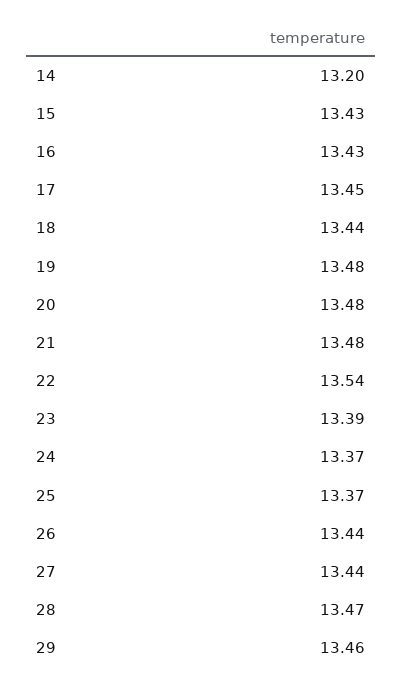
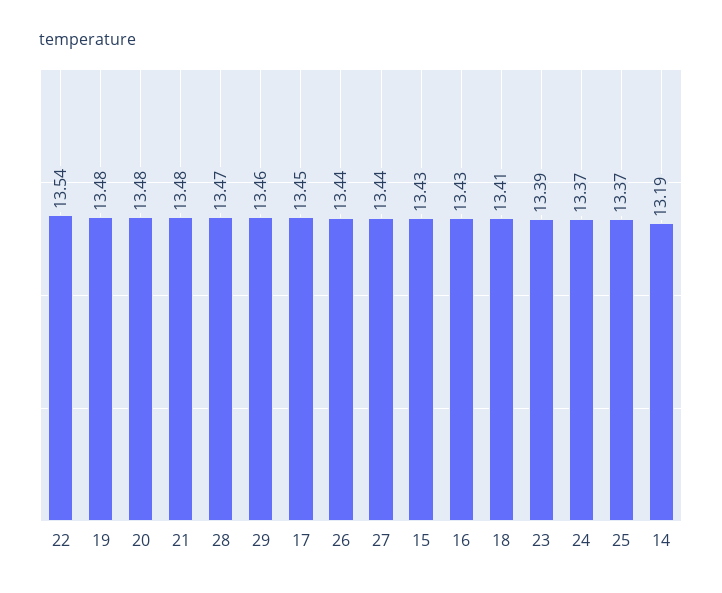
14: 13.2 -> 13.19
18: 13.44 -> 13.41

